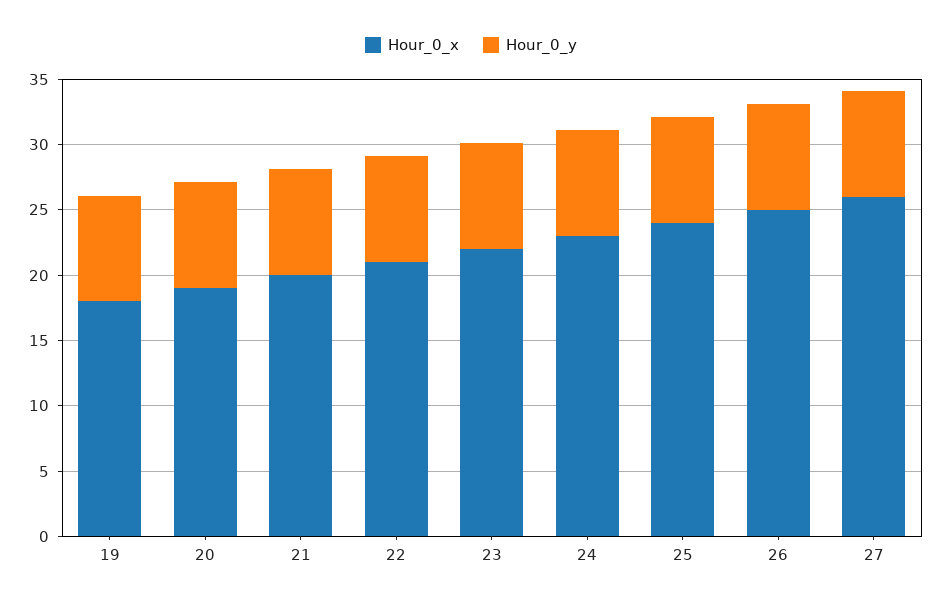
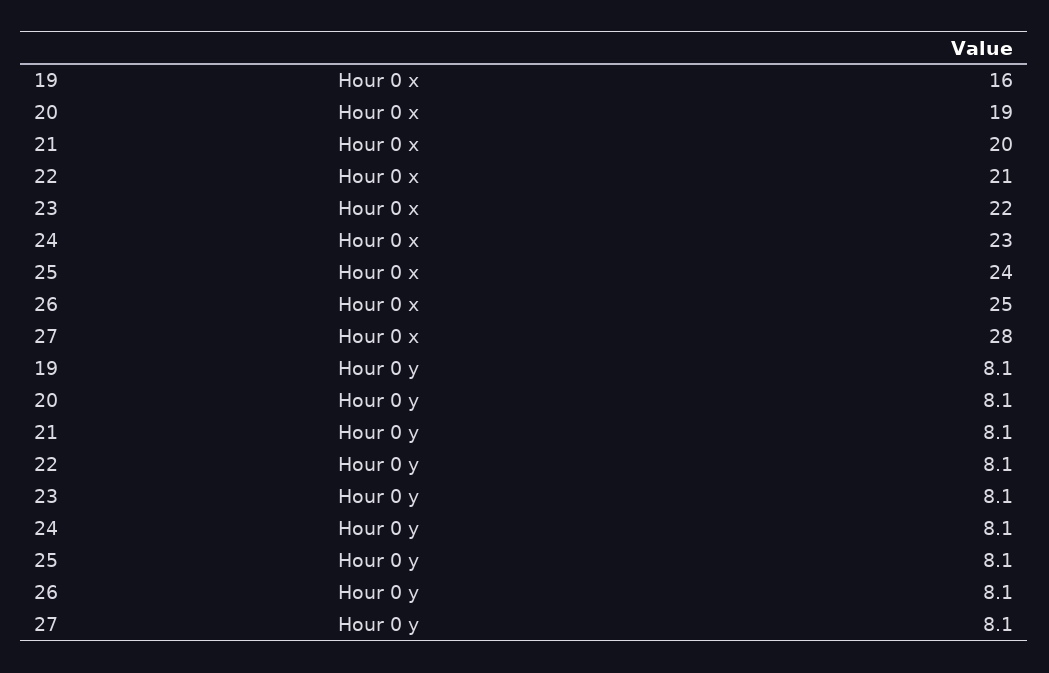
Hour_0_x, 19: 18 -> 16
Hour_0_x, 27: 26 -> 28

